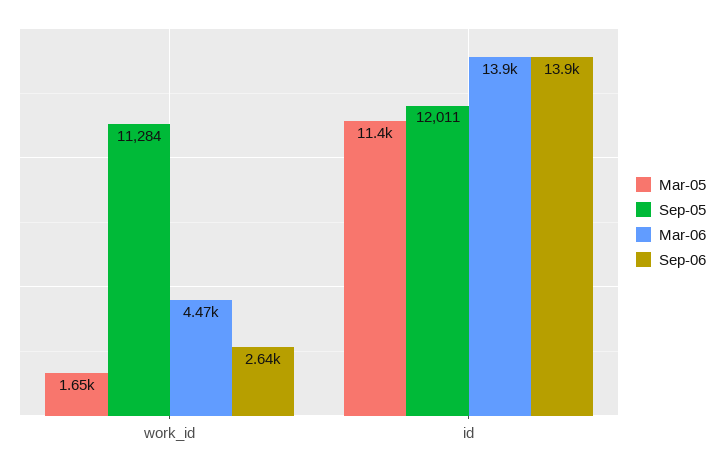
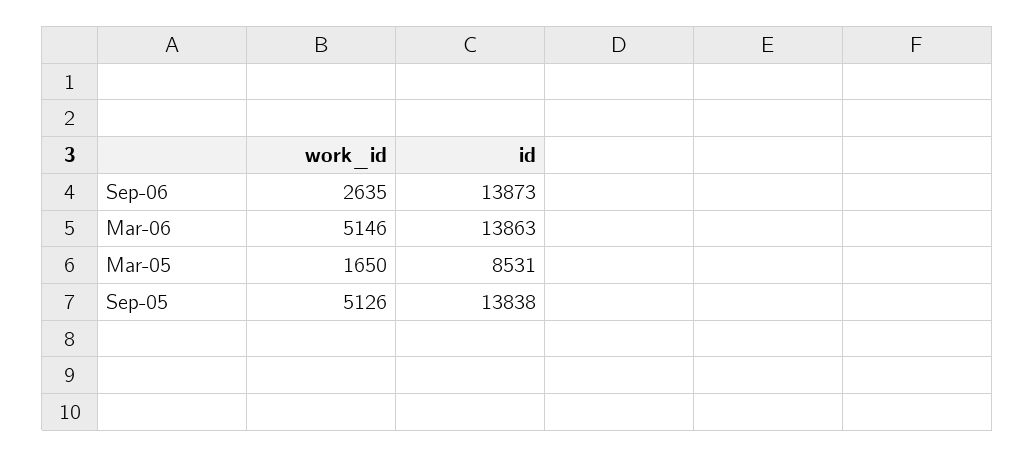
Sep-05, work_id: 11284 -> 5126
Mar-06, work_id: 4470 -> 5146
Mar-05, id: 11400 -> 8531
Sep-05, id: 12011 -> 13838

